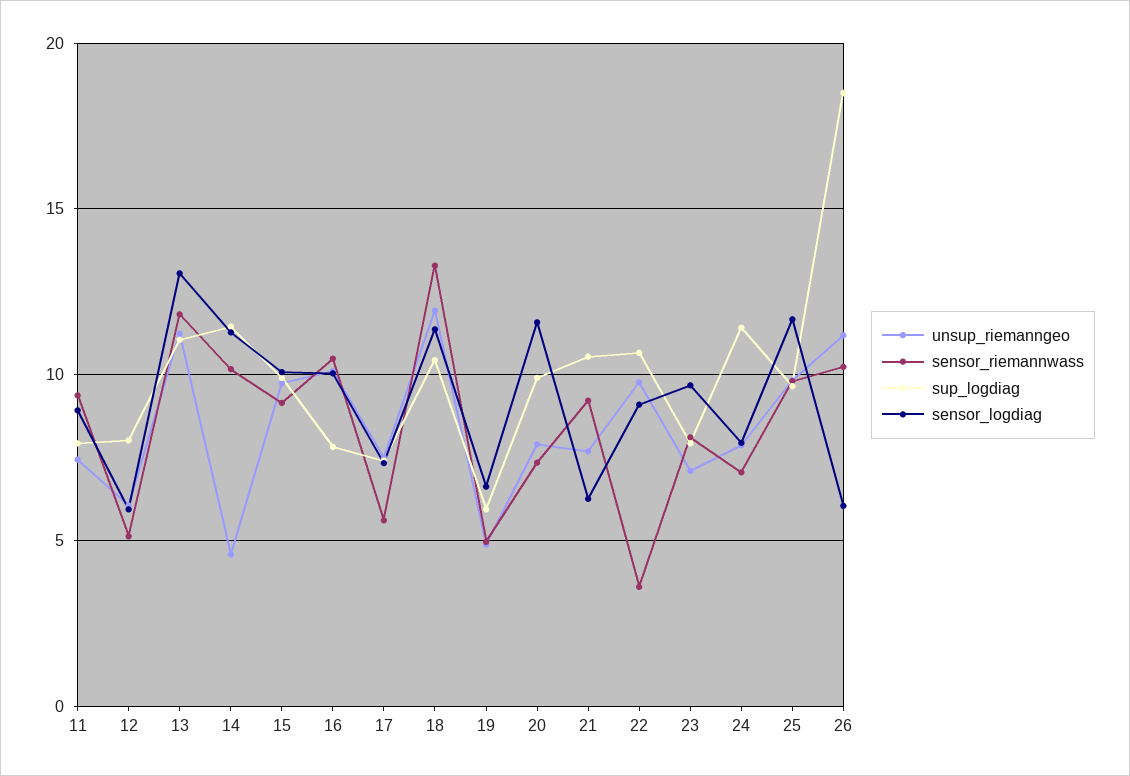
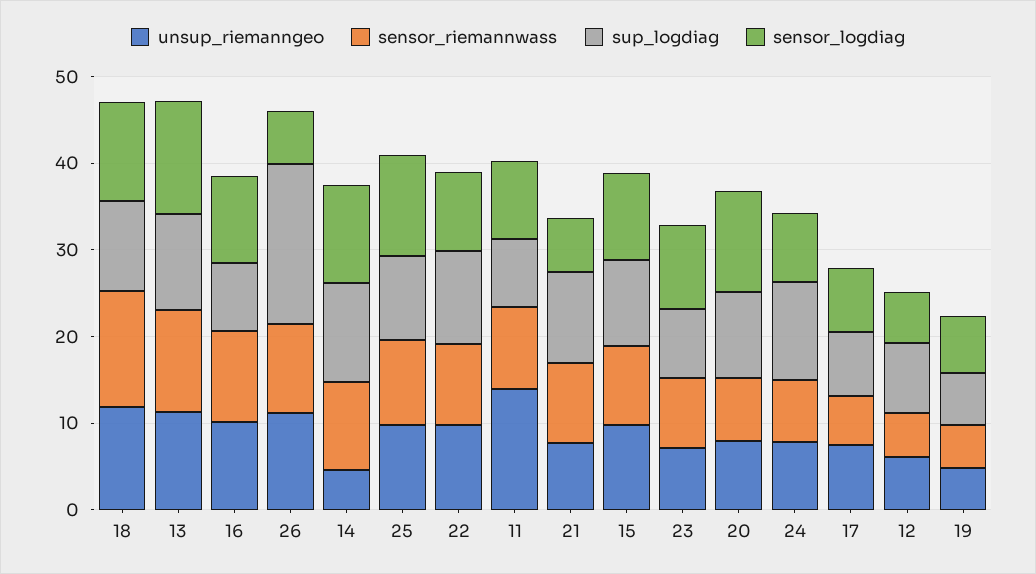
unsup_riemanngeo, 11: 7.5 -> 14
sensor_riemannwass, 22: 3.5 -> 10

